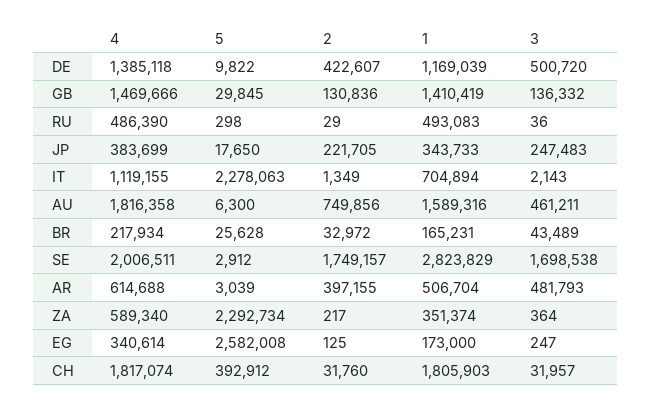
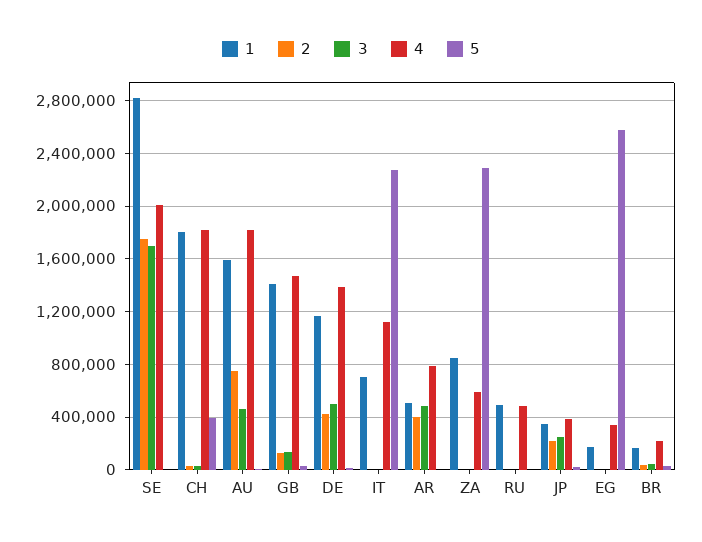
4, AR: 614688 -> 800000
1, ZA: 351374 -> 850000

